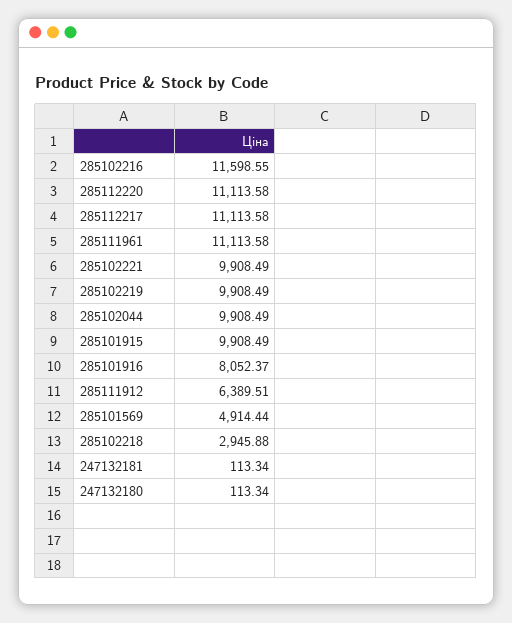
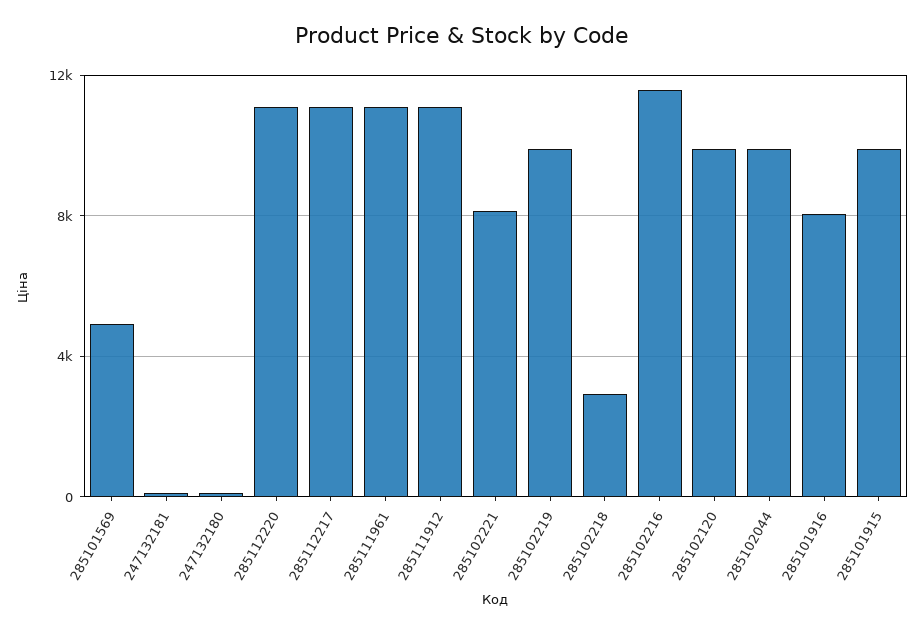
285102221: 9908.49 -> 8000
285111912: 6389.51 -> 11000
285102120: none -> 10000

